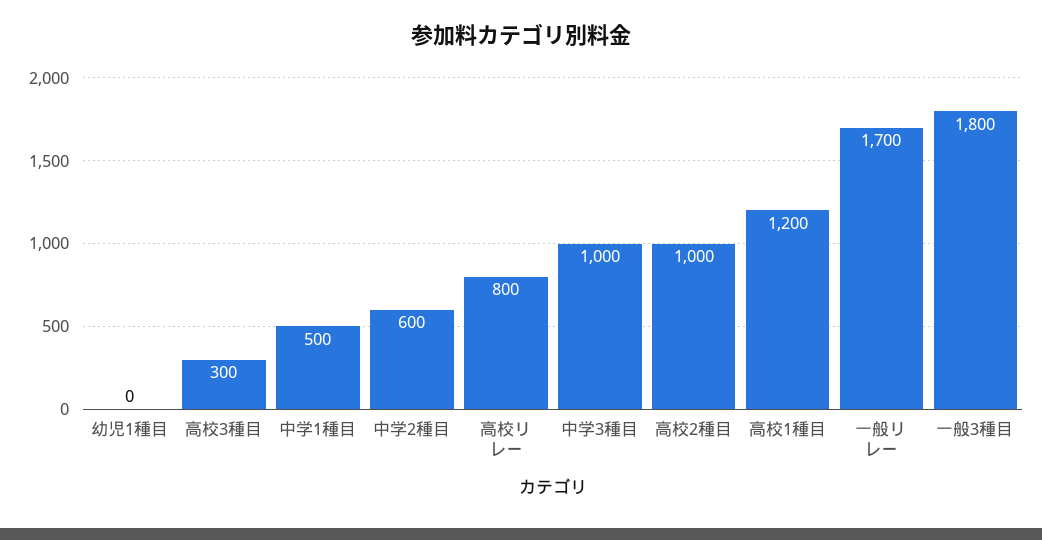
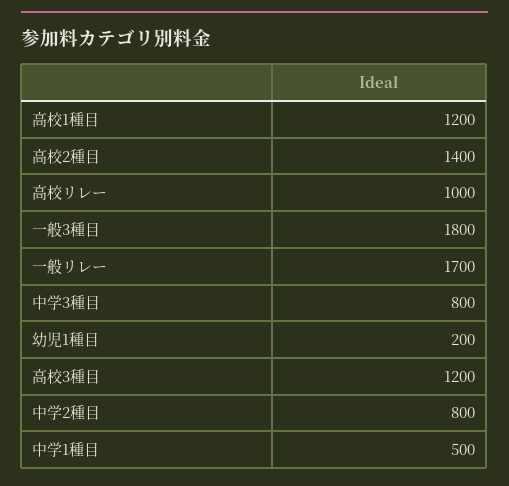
幼児1種目: 0 -> 200
高校3種目: 300 -> 1200
中学2種目: 600 -> 800
高校リレー: 800 -> 1000
中学3種目: 1000 -> 800
高校2種目: 1000 -> 1400

